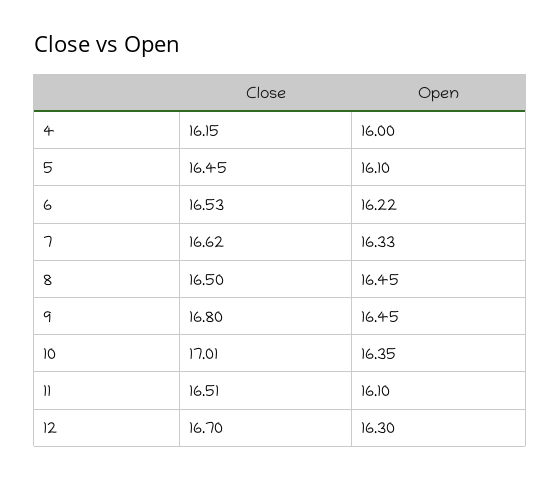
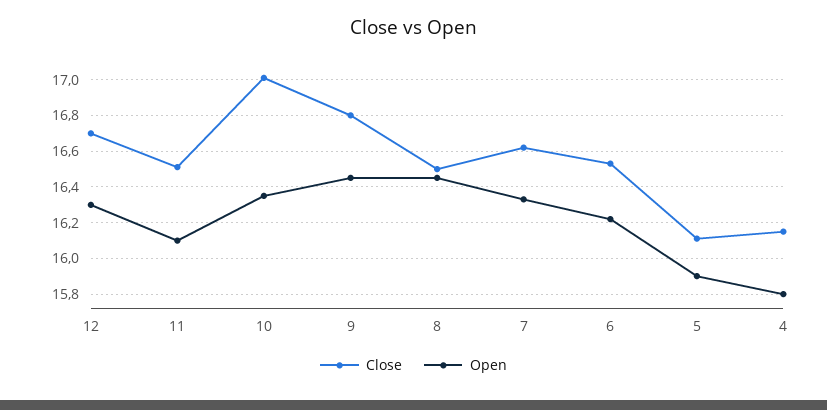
Open, 4: 16 -> 15.8
Close, 5: 16.45 -> 16.1
Open, 5: 16.1 -> 15.9

